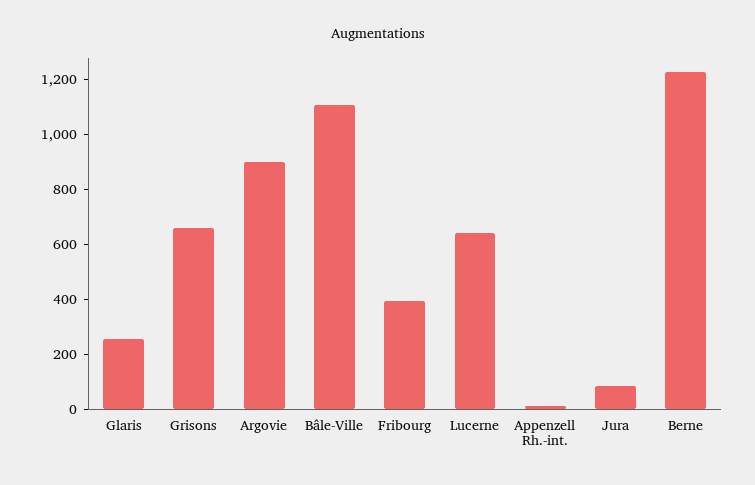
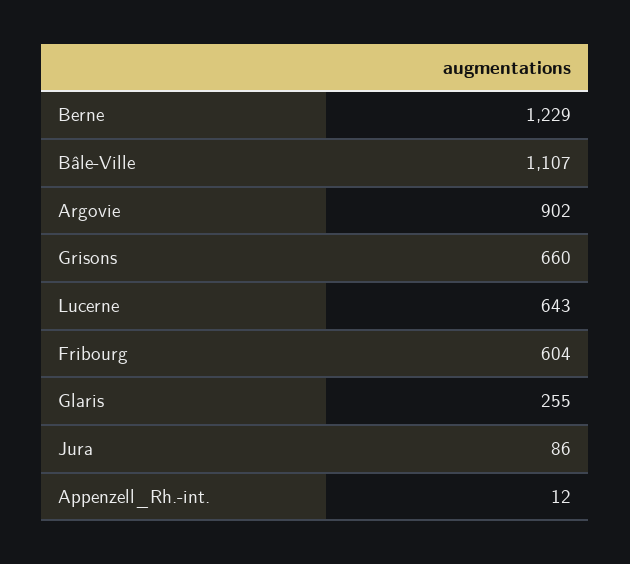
Fribourg: 400 -> 604

